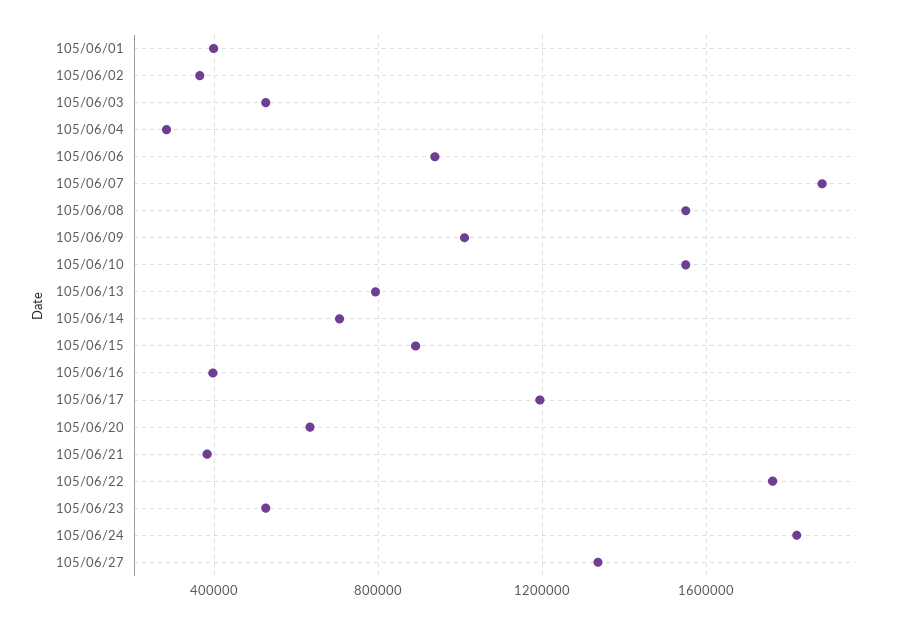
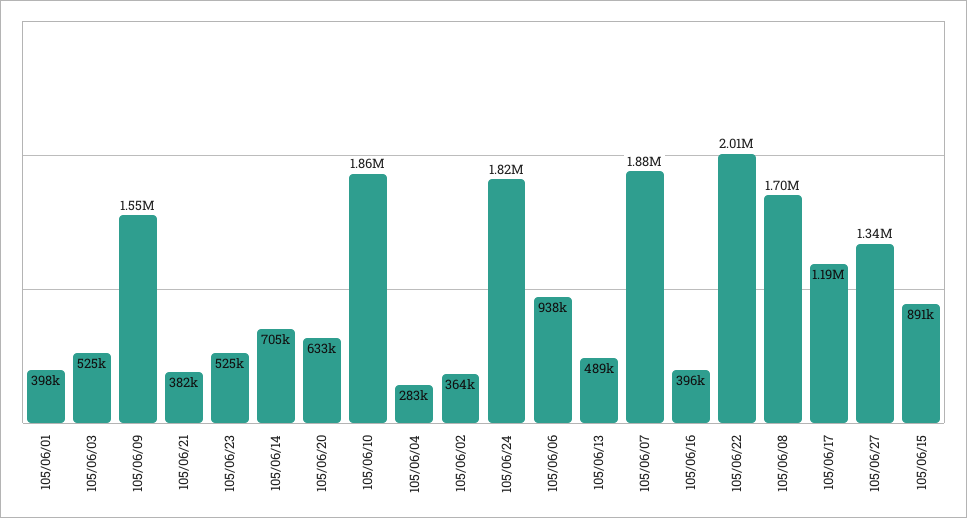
105/06/08: 1550000 -> 1700000
105/06/09: 1000000 -> 1550000
105/06/10: 1550000 -> 1860000
105/06/13: 800000 -> 489000
105/06/22: 1750000 -> 2010000

